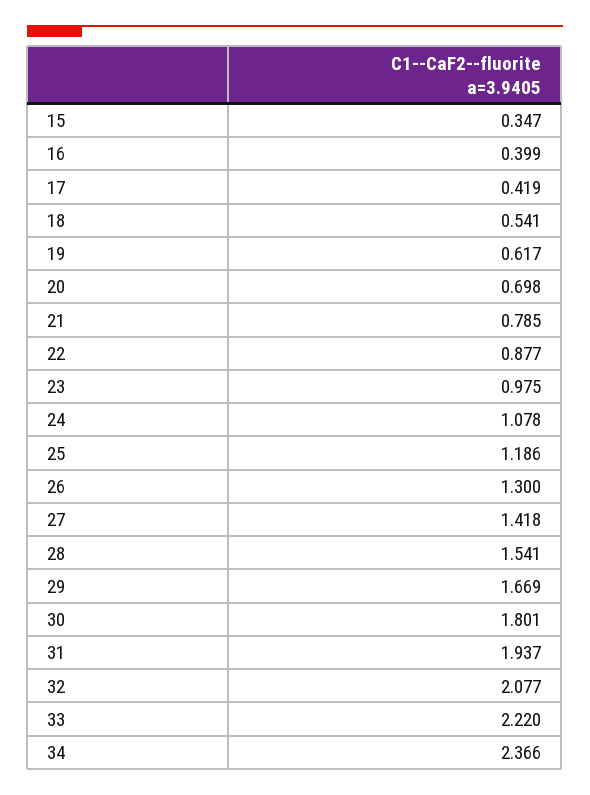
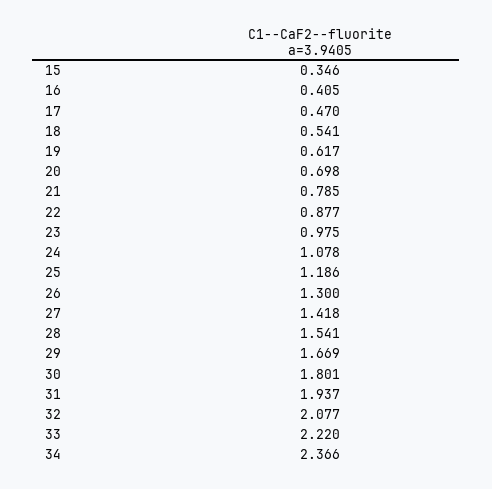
15: 0.347 -> 0.346
16: 0.399 -> 0.405
17: 0.419 -> 0.47

